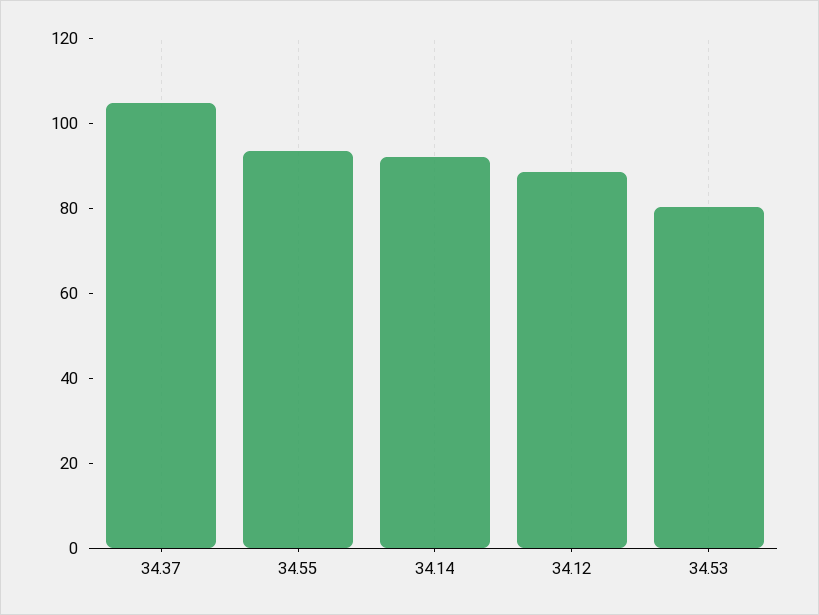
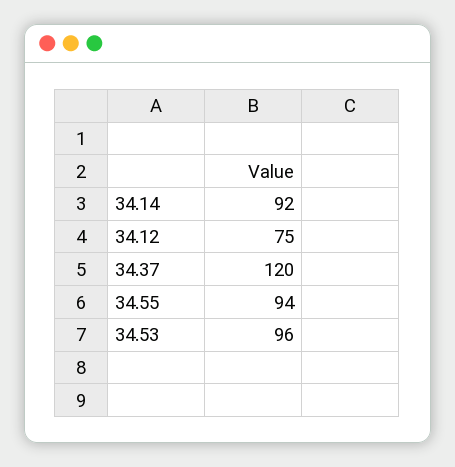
34.37: 105 -> 120
34.12: 90 -> 75
34.53: 80 -> 96

